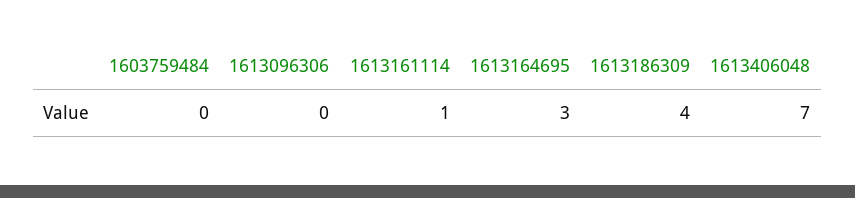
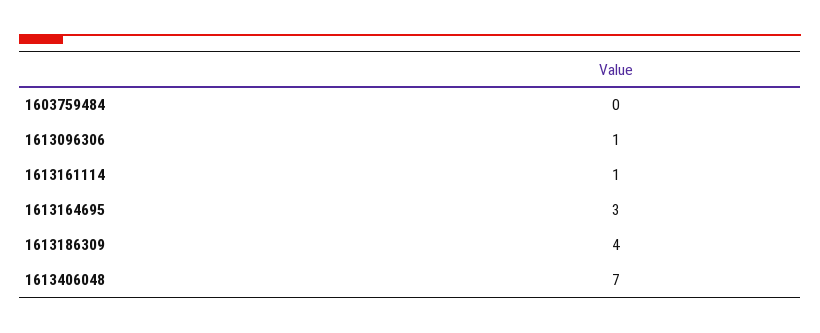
1613096306: 0 -> 1

